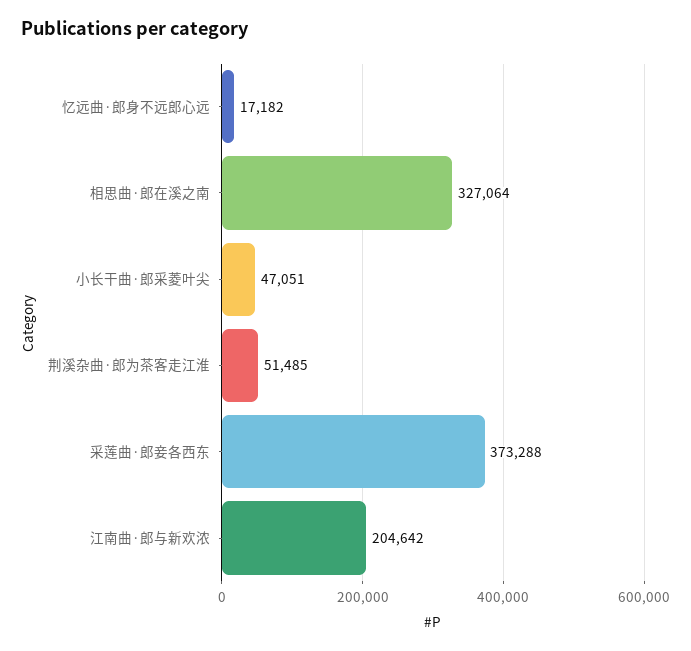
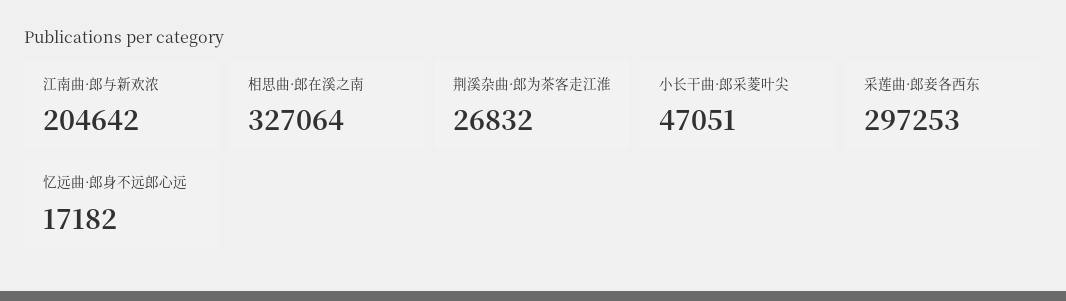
荆溪杂曲·郎为茶客走江淮: 51485 -> 26832
采莲曲·郎妾各西东: 373288 -> 297253

